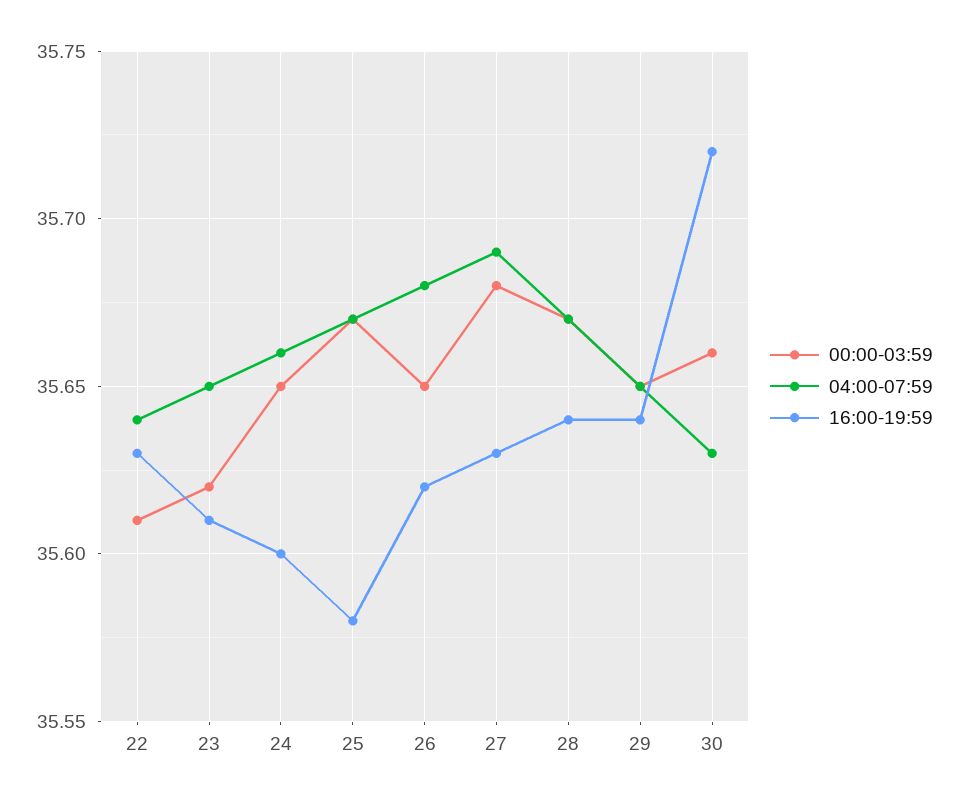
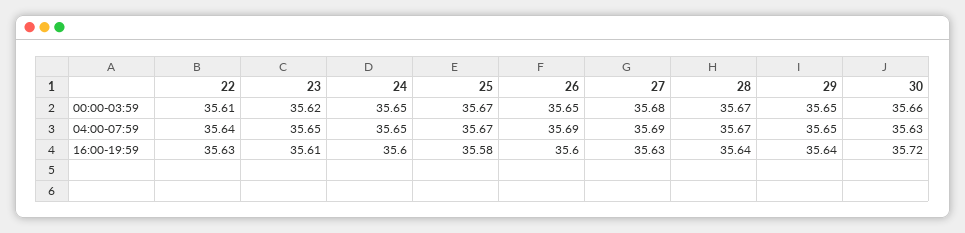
04:00-07:59, 24: 35.66 -> 35.65
04:00-07:59, 26: 35.68 -> 35.69
16:00-19:59, 26: 35.62 -> 35.6

